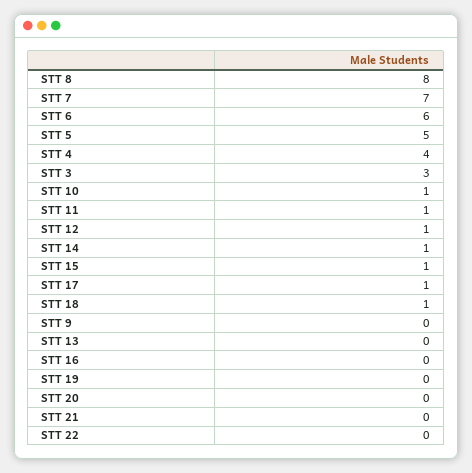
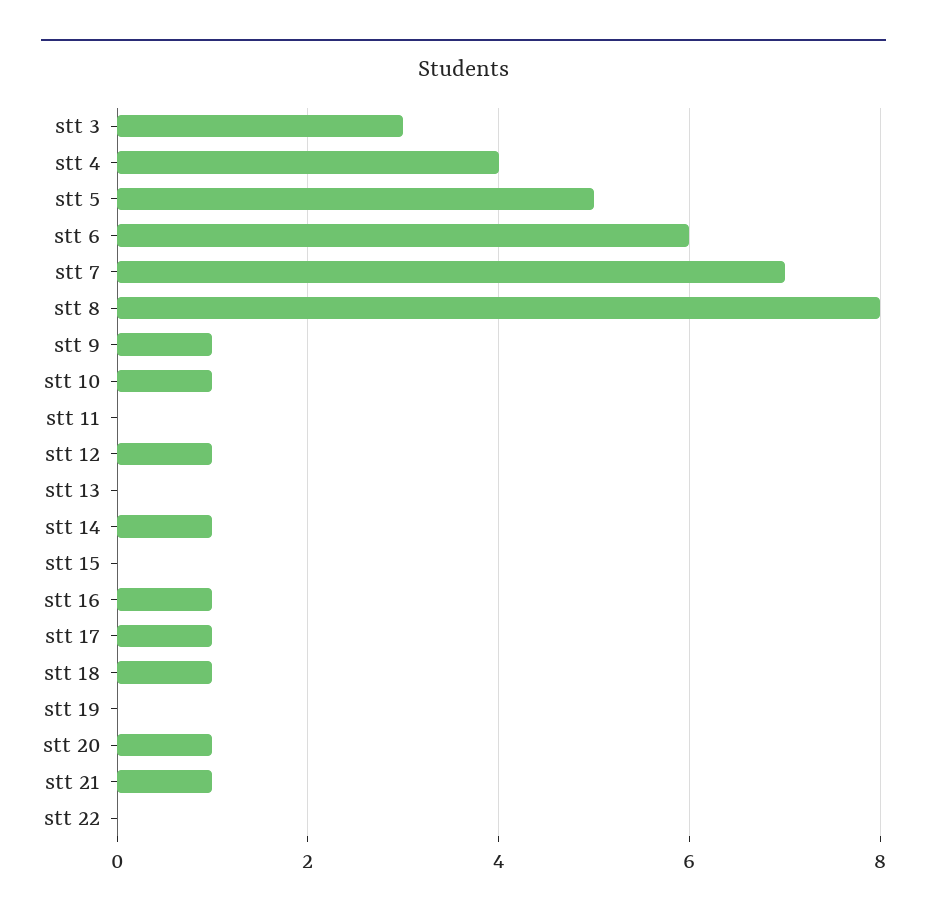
STT 11: 1 -> 0
STT 15: 1 -> 0
STT 9: 0 -> 1
STT 16: 0 -> 1
STT 20: 0 -> 1
STT 21: 0 -> 1

